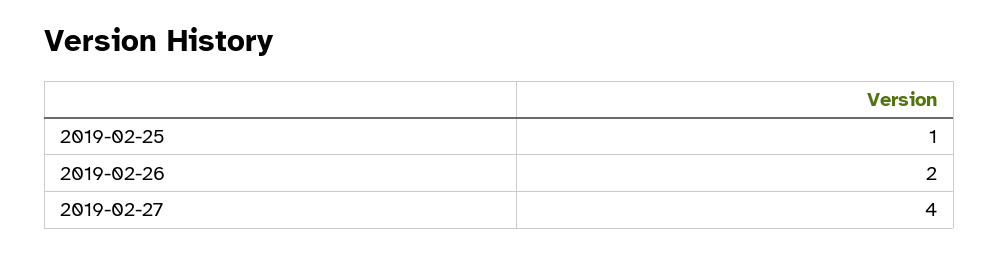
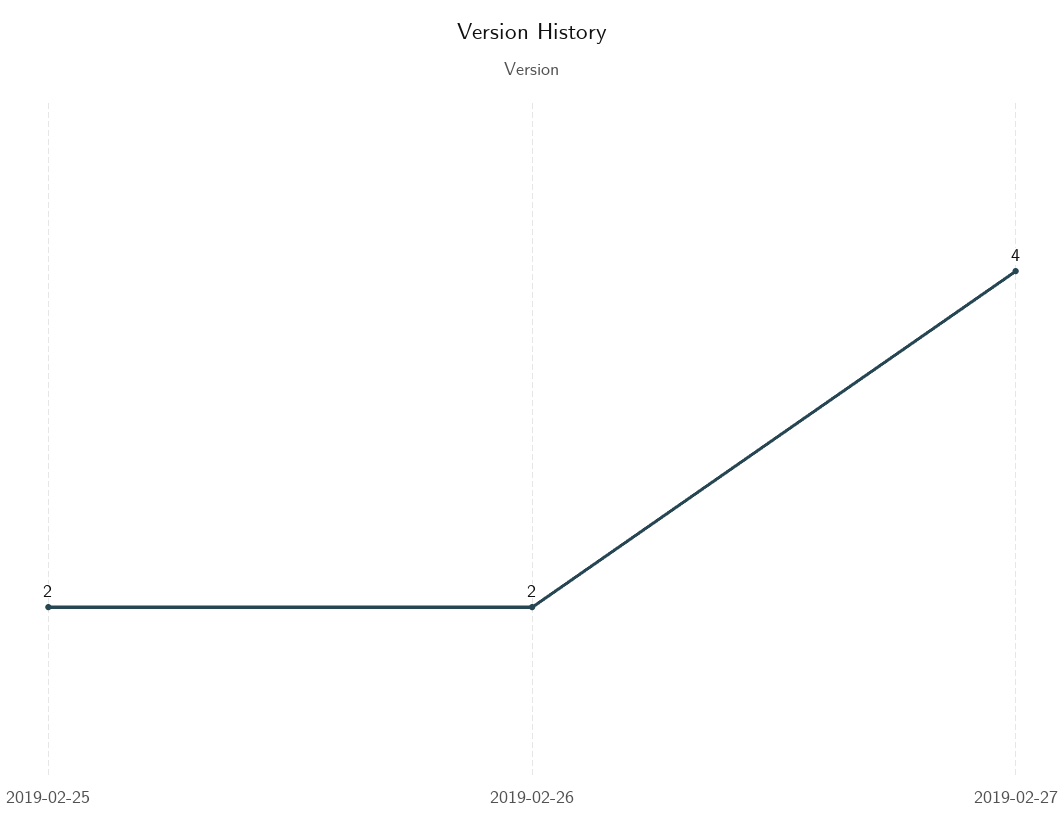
2019-02-25: 1 -> 2

